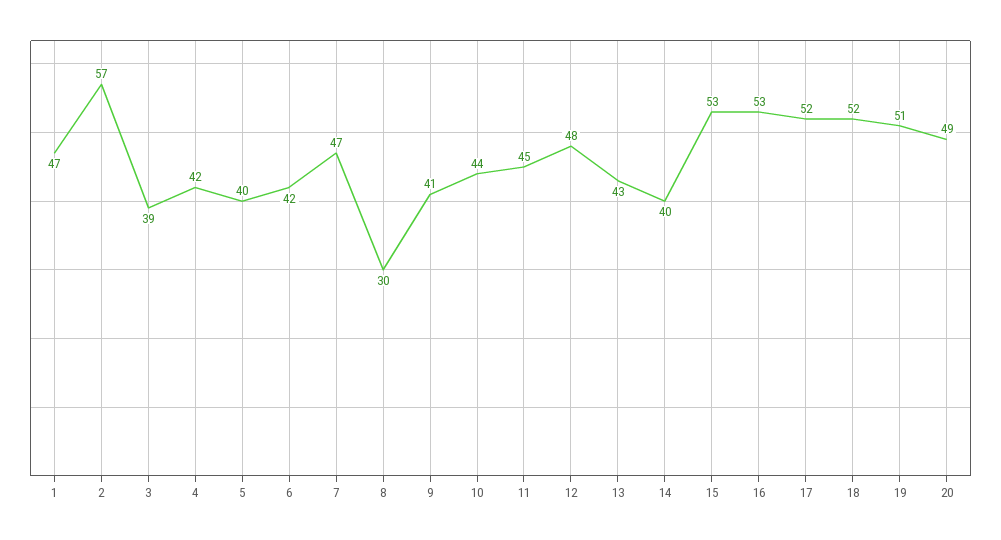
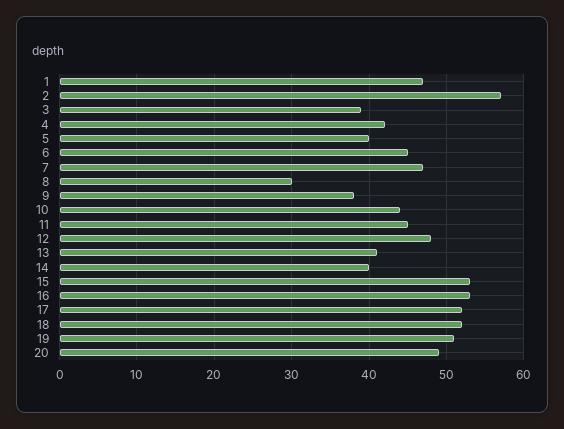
6: 42 -> 45
9: 41 -> 38
13: 43 -> 41

